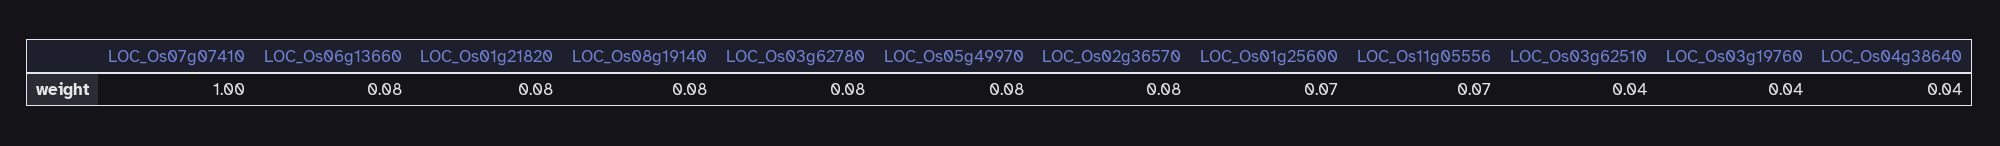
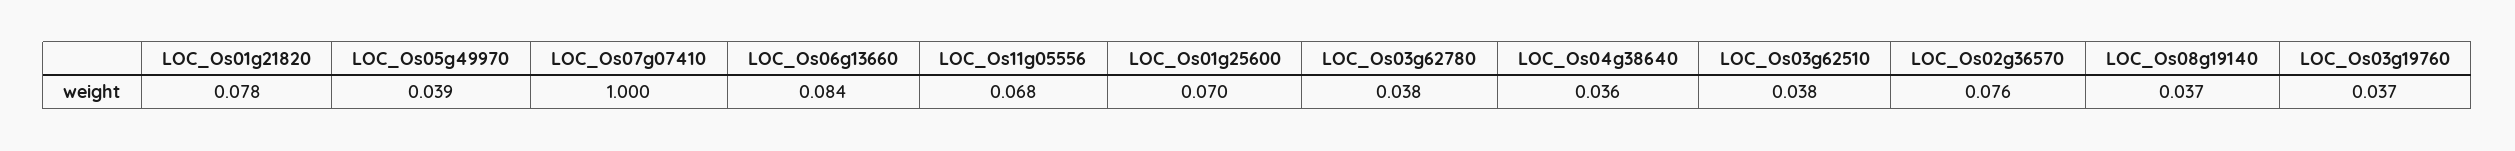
LOC_Os08g19140: 0.08 -> 0.037
LOC_Os03g62780: 0.08 -> 0.038
LOC_Os05g49970: 0.08 -> 0.039

